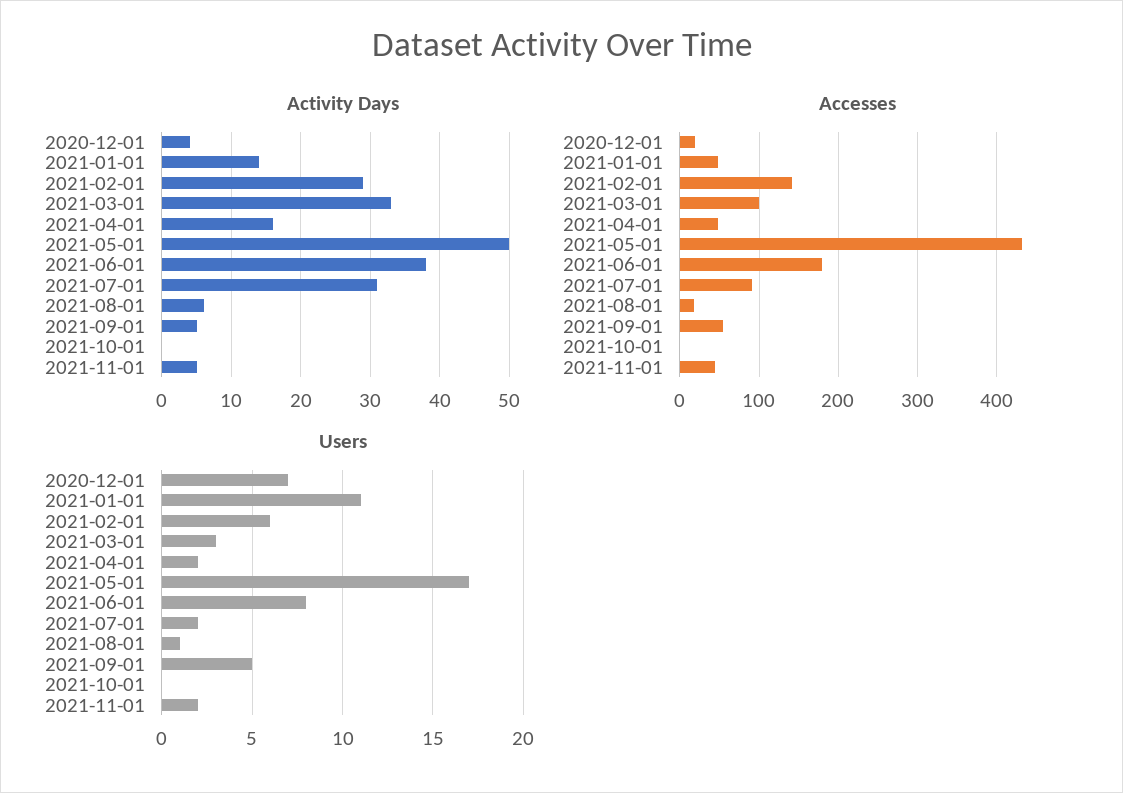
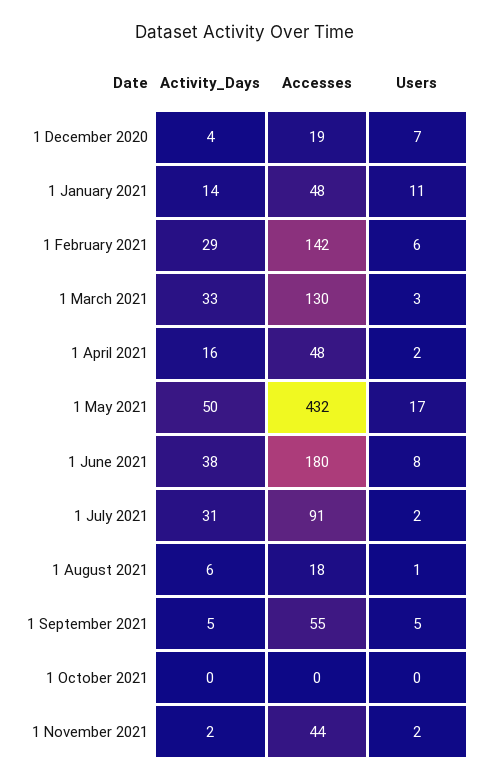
Activity Days, 2021-11-01: 5 -> 2
Accesses, 2021-03-01: 100 -> 130

